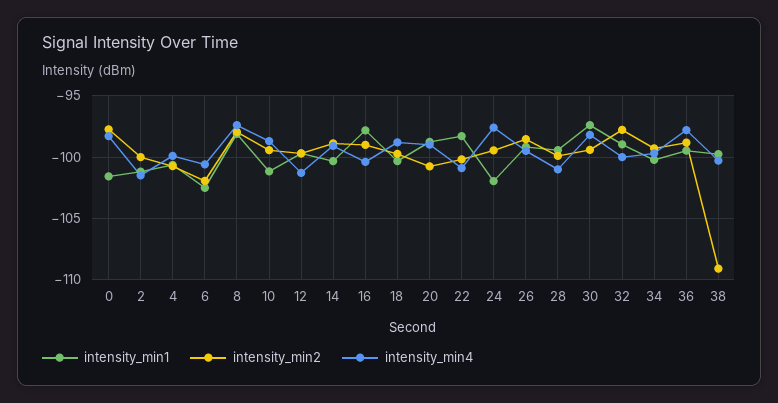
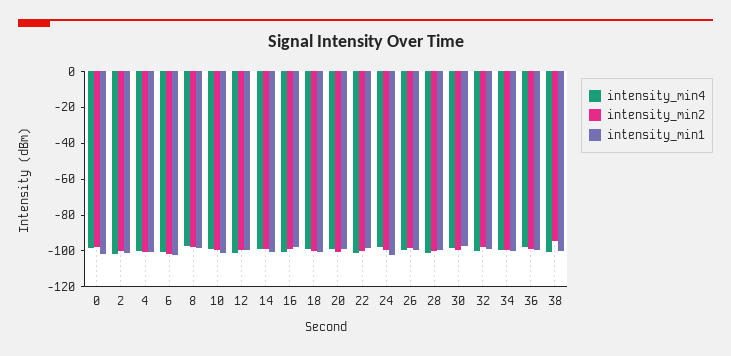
intensity_min2, 38: -109 -> -95

